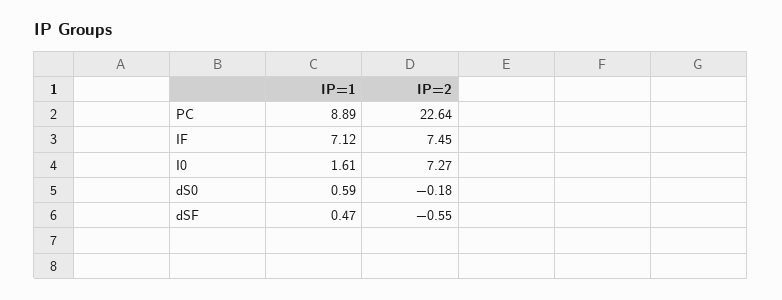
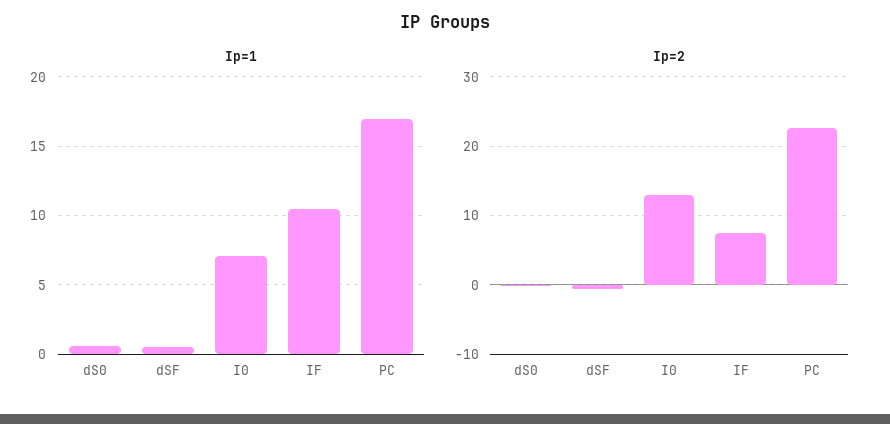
IP=1, PC: 8.89 -> 17
IP=1, IF: 7.12 -> 10.5
IP=1, I0: 1.61 -> 7
IP=2, I0: 7.27 -> 13

